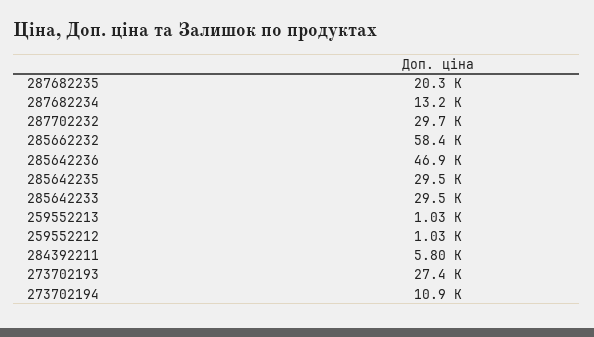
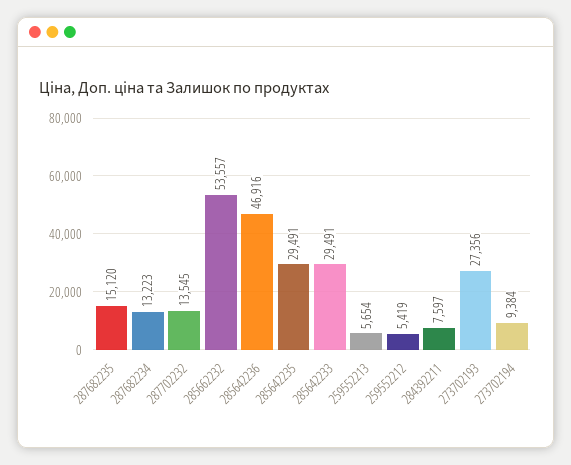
287682235: 20300 -> 15120
287702232: 29700 -> 13545
285662232: 58400 -> 53557
259552213: 1030 -> 5654
259552212: 1030 -> 5419
284392211: 5800 -> 7597
273702194: 10900 -> 9384

